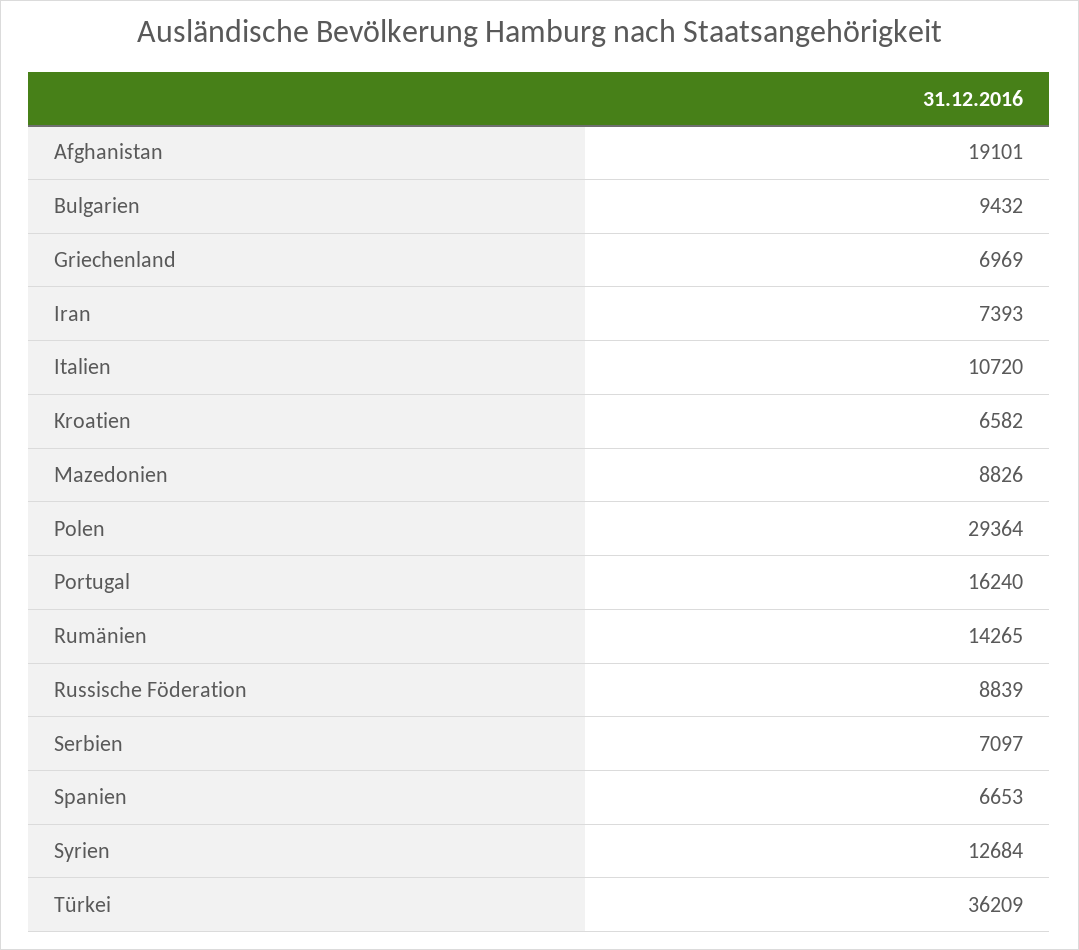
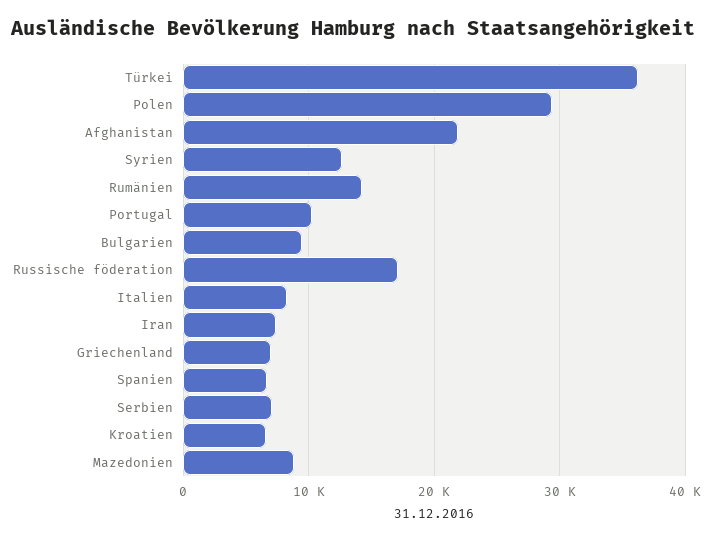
Afghanistan: 19101 -> 22000
Italien: 10720 -> 8000
Portugal: 16240 -> 10000
Russische Föderation: 8839 -> 17000

